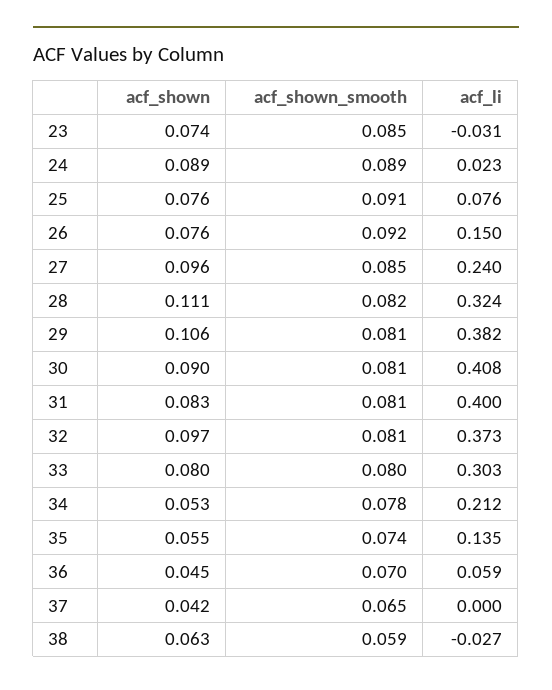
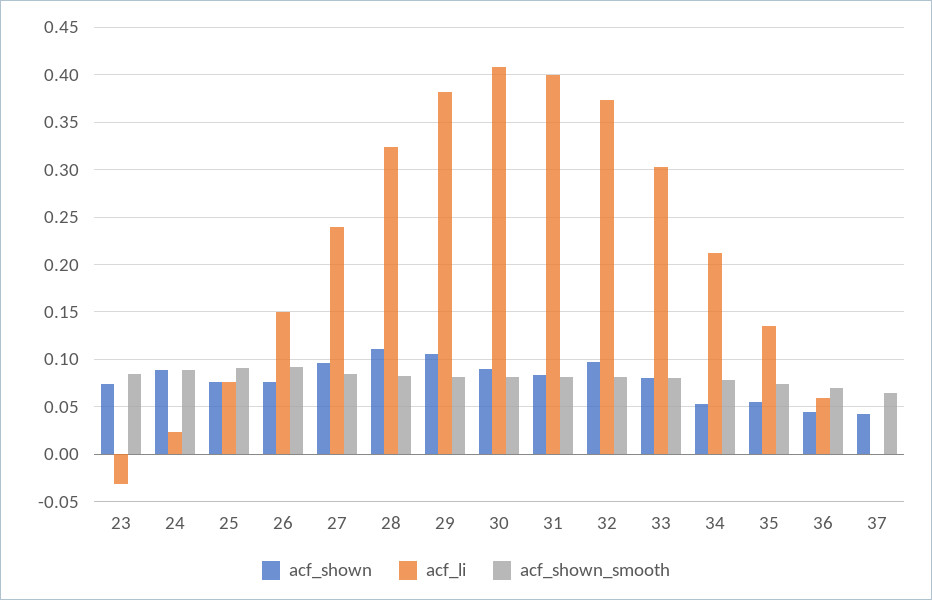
acf_shown, 38: 0.063 -> none
acf_shown_smooth, 38: 0.059 -> none
acf_li, 38: -0.027 -> none

